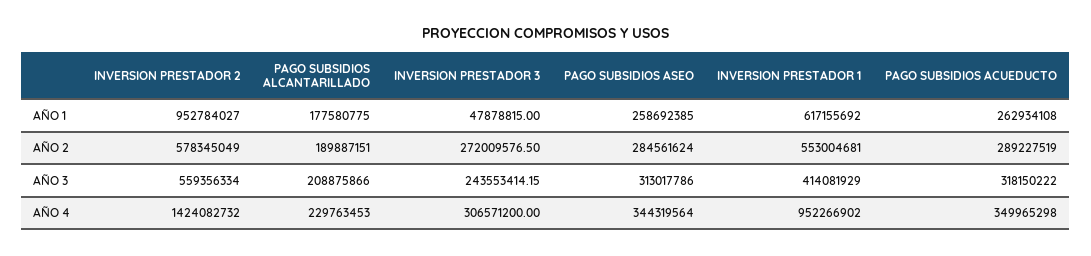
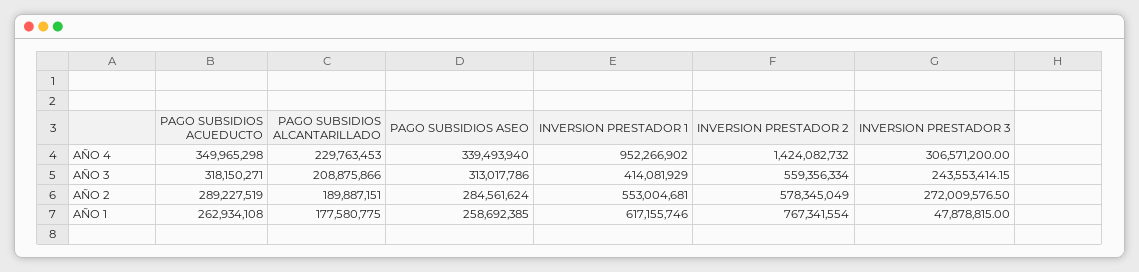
INVERSION PRESTADOR 2, AÑO 1: 952784027 -> 767341554
INVERSION PRESTADOR 1, AÑO 1: 617155692 -> 617155746
PAGO SUBSIDIOS ACUEDUCTO, AÑO 3: 318150222 -> 318150271
PAGO SUBSIDIOS ASEO, AÑO 4: 344319564 -> 339493940

